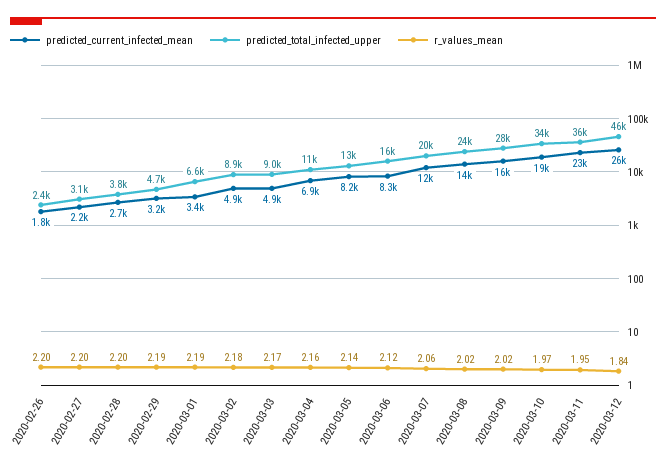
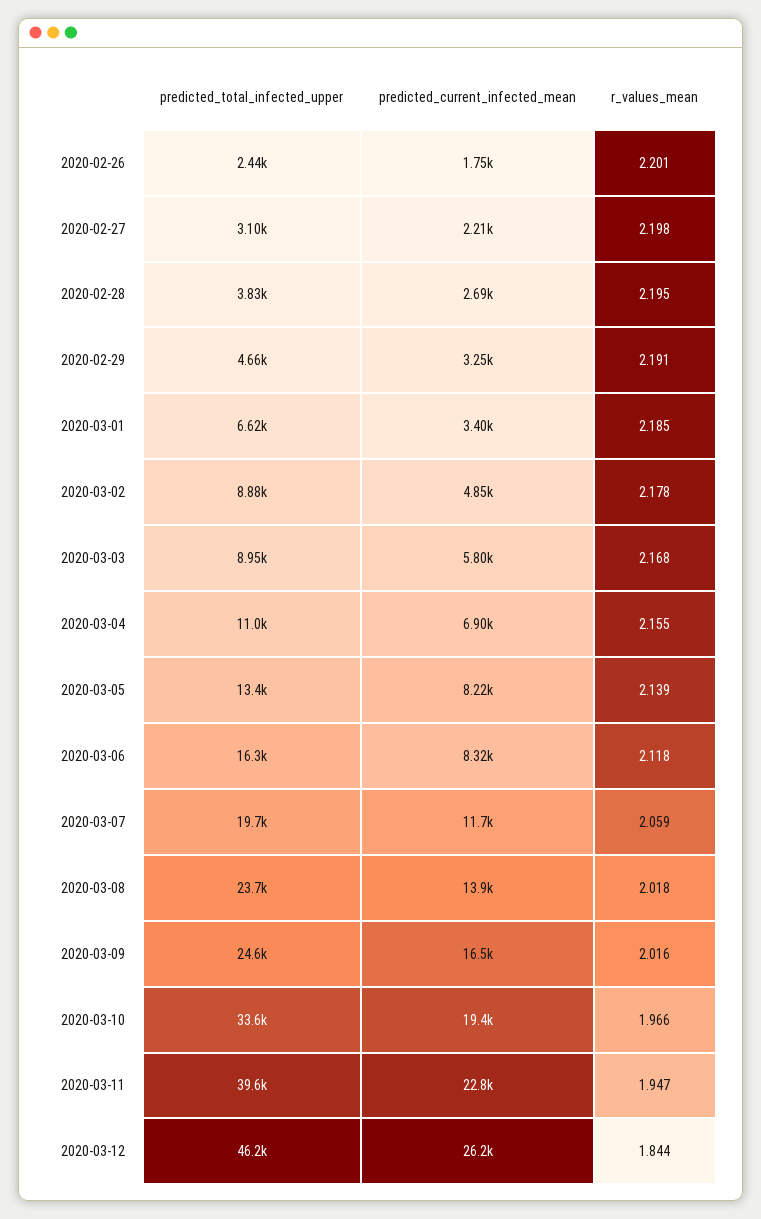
predicted_current_infected_mean, 2020-03-03: 4900 -> 5800
predicted_total_infected_upper, 2020-03-09: 28000 -> 24600
predicted_total_infected_upper, 2020-03-11: 36000 -> 39600

